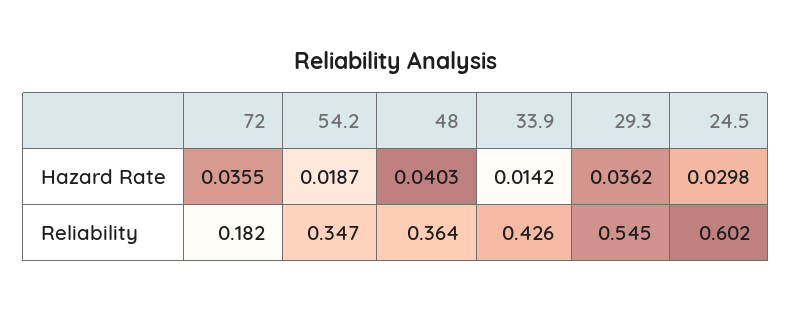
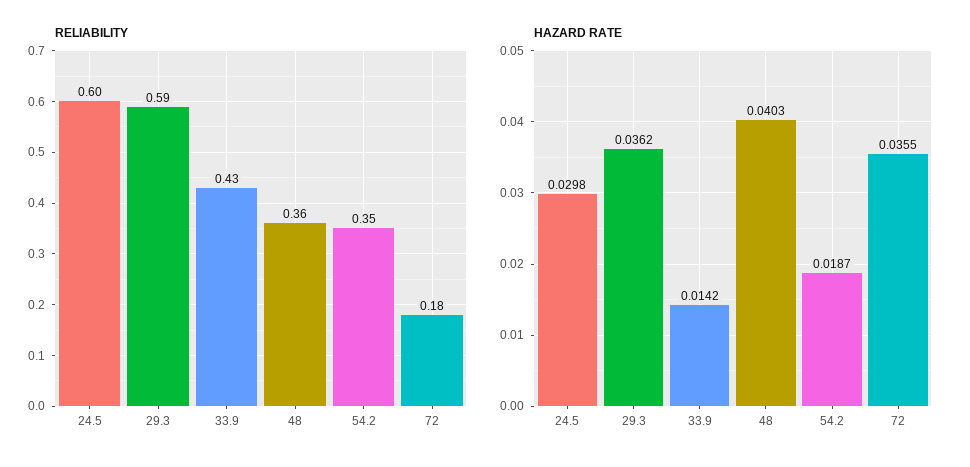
Reliability, 29.3: 0.545 -> 0.59

